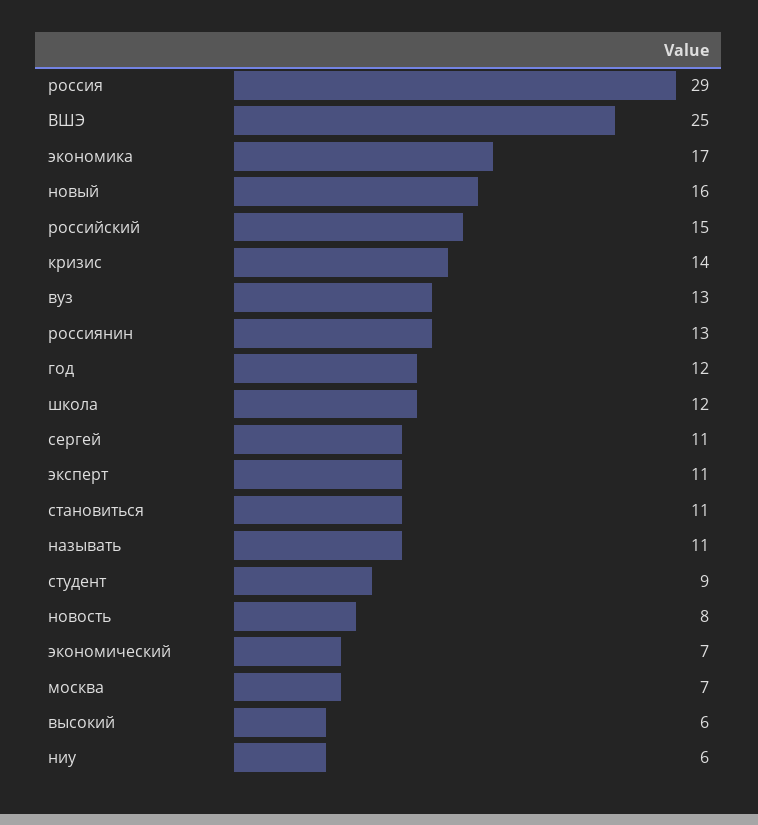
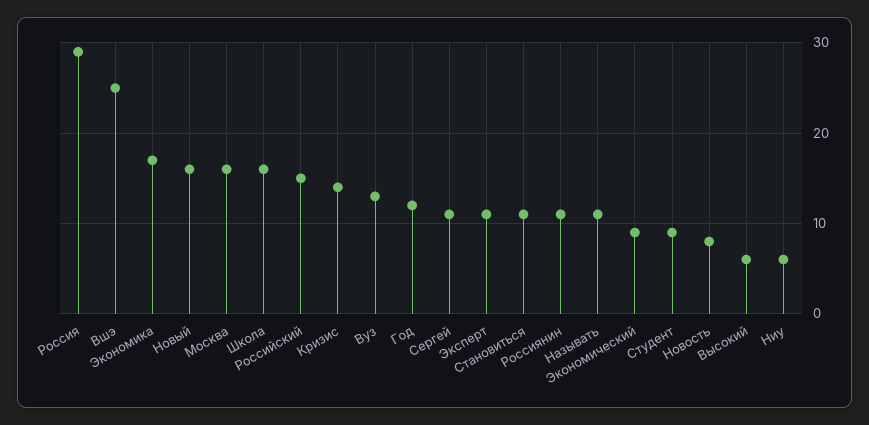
россиянин: 13 -> 11
школа: 12 -> 16
экономический: 7 -> 9
москва: 7 -> 16

